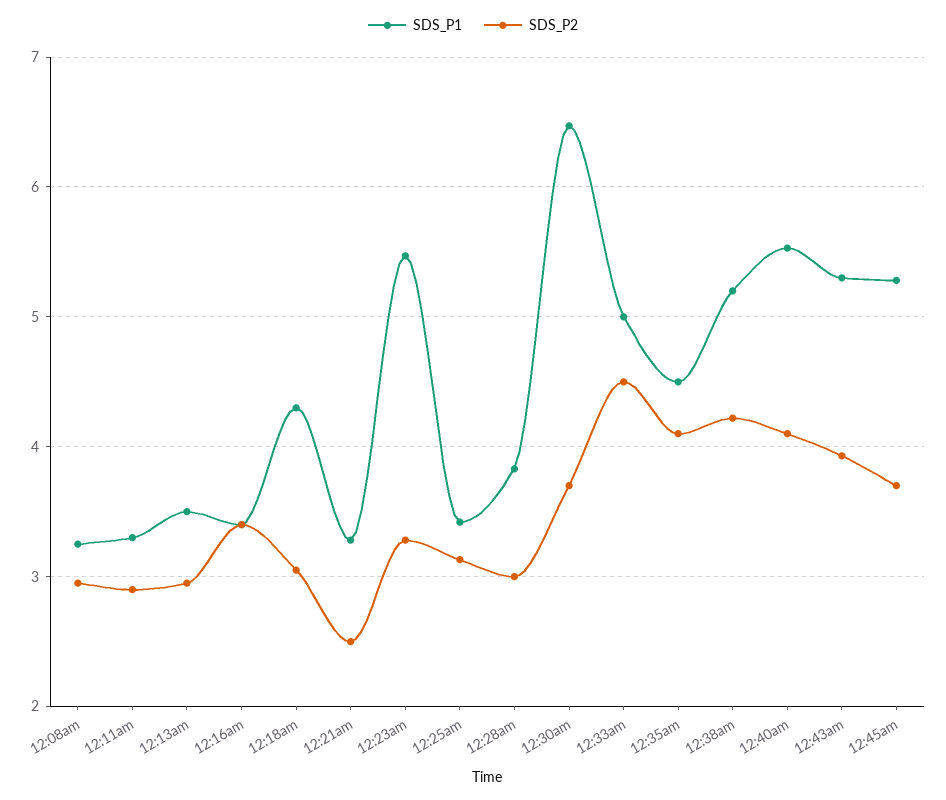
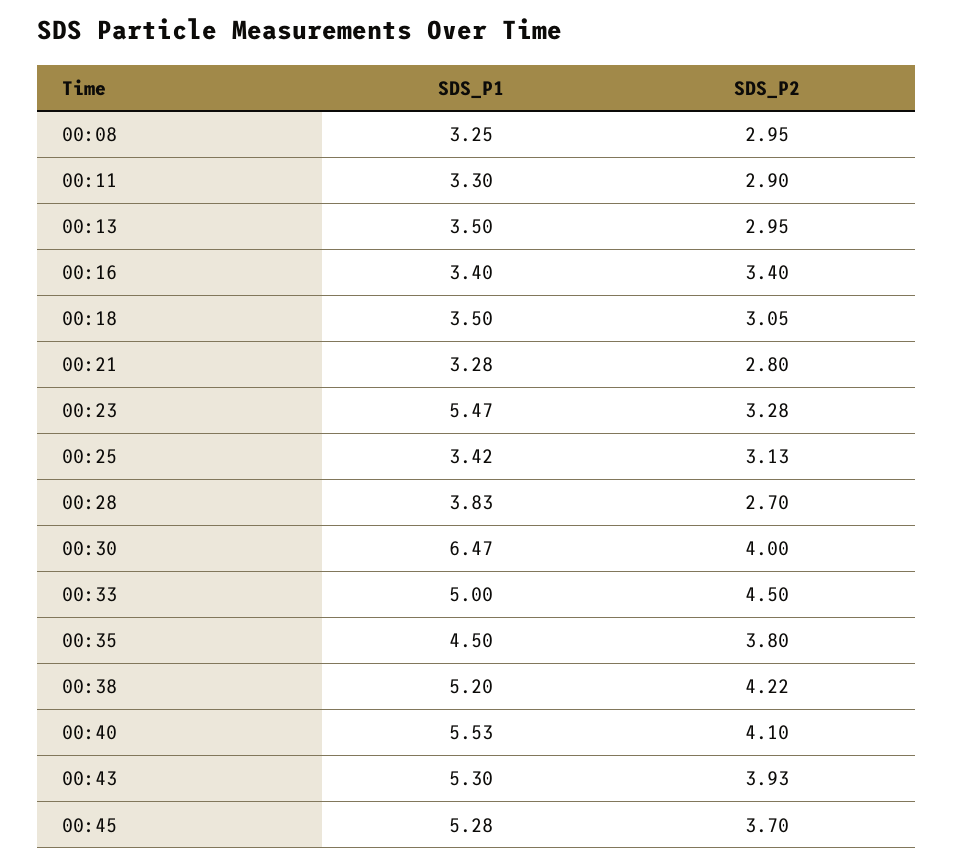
SDS_P1, 12:18am: 4.3 -> 3.5
SDS_P2, 12:21am: 2.5 -> 2.8
SDS_P2, 12:28am: 3 -> 2.7
SDS_P2, 12:30am: 3.7 -> 4
SDS_P2, 12:35am: 4.1 -> 3.8

